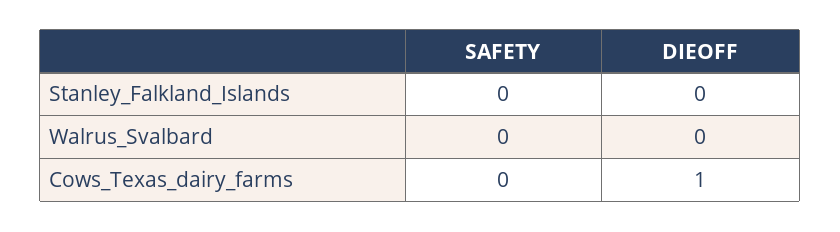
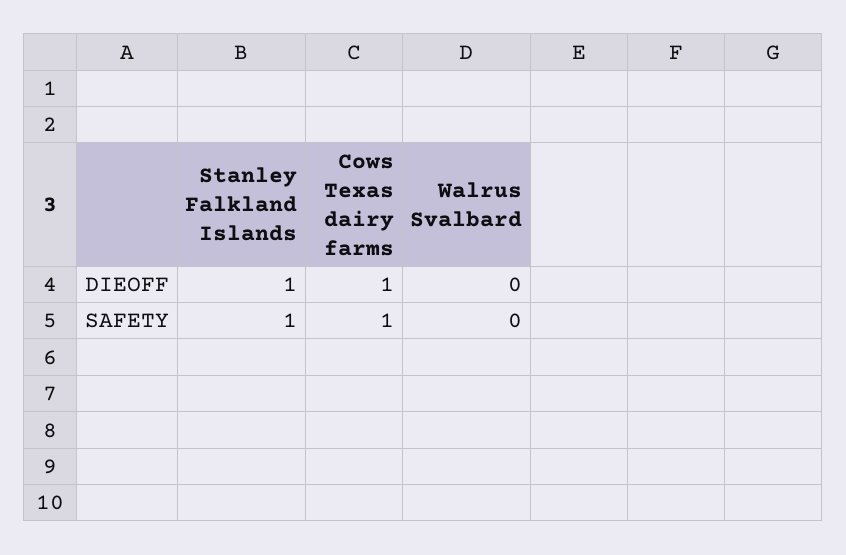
SAFETY, Stanley_Falkland_Islands: 0 -> 1
DIEOFF, Stanley_Falkland_Islands: 0 -> 1
SAFETY, Cows_Texas_dairy_farms: 0 -> 1

